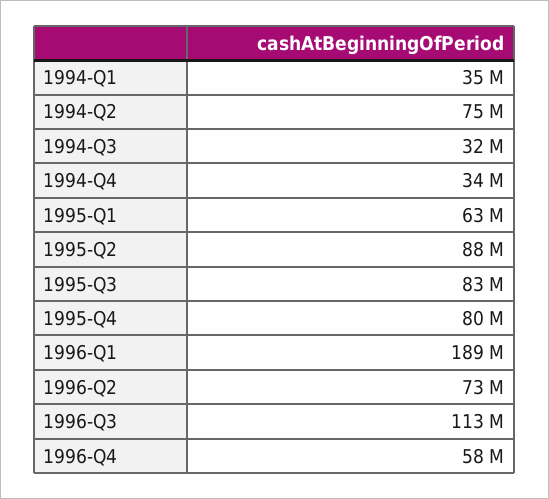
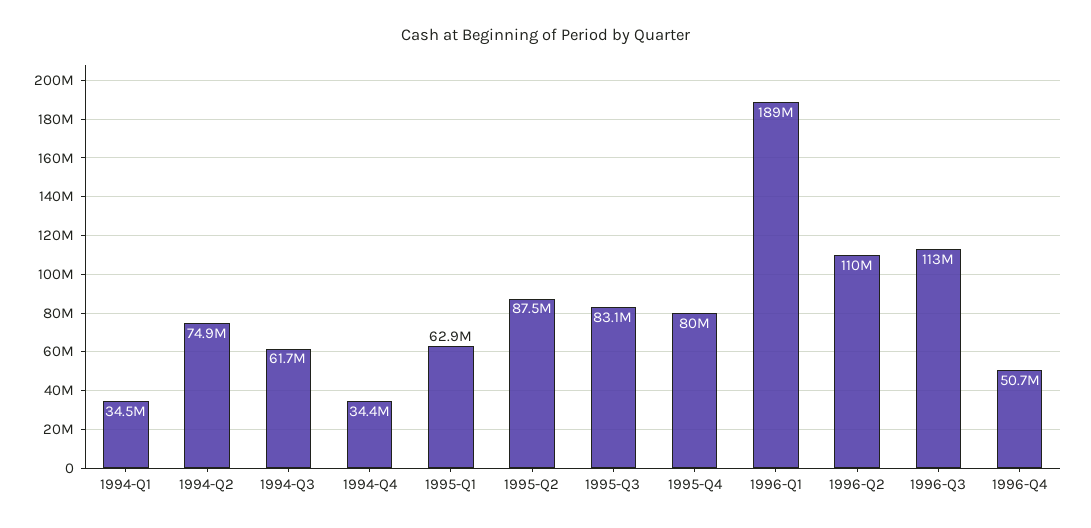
1994-Q3: 32000000 -> 61700000
1996-Q2: 73000000 -> 110000000
1996-Q4: 58000000 -> 50700000

